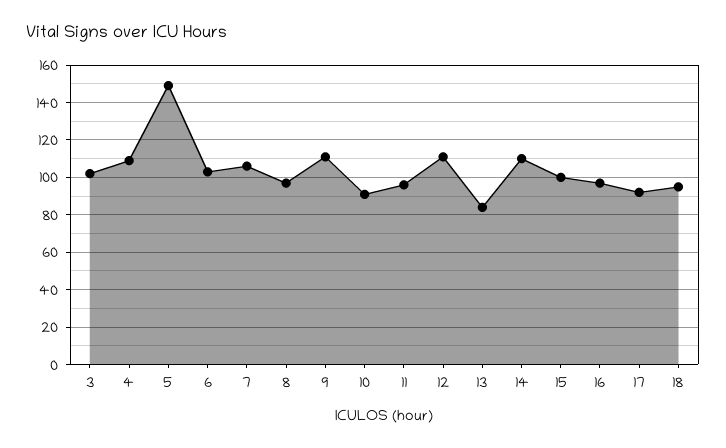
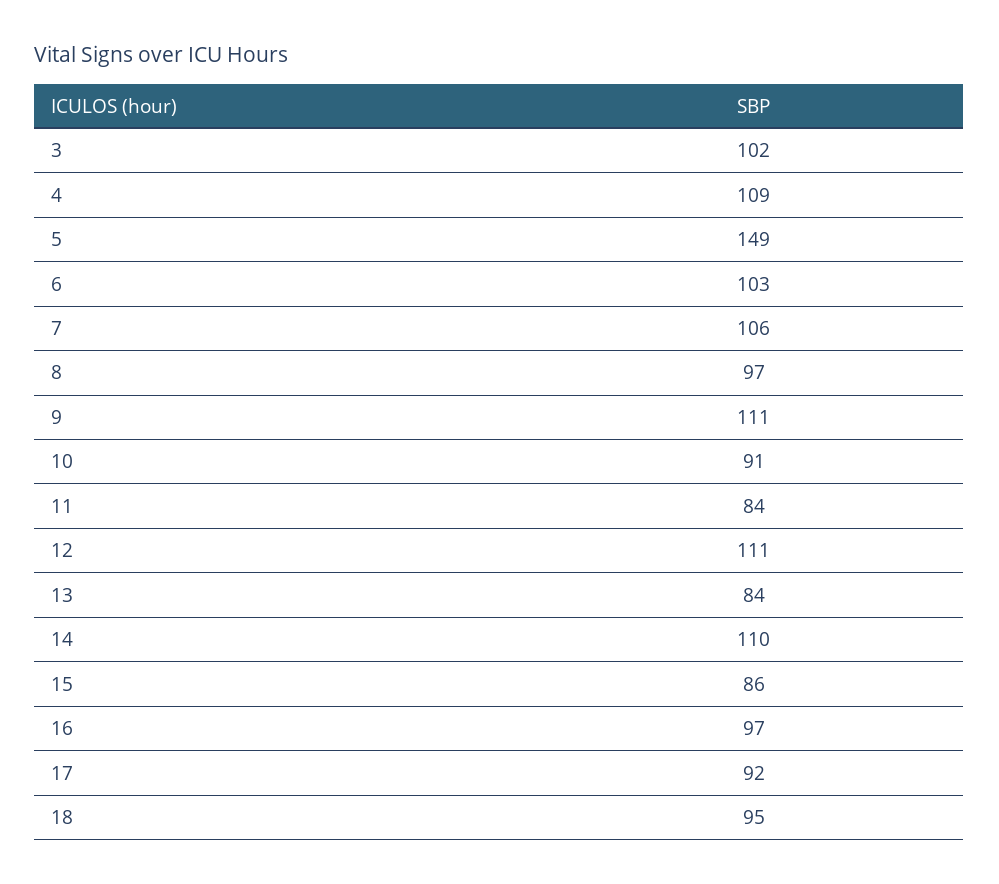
11: 95 -> 84
15: 100 -> 86

